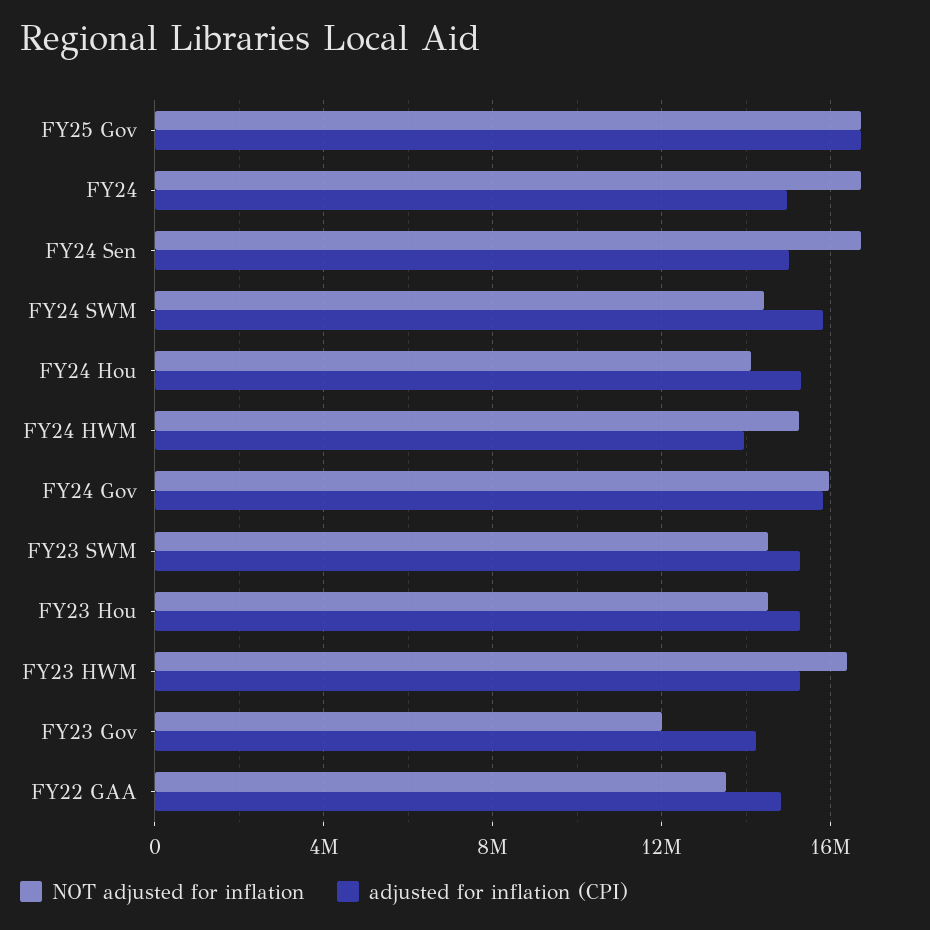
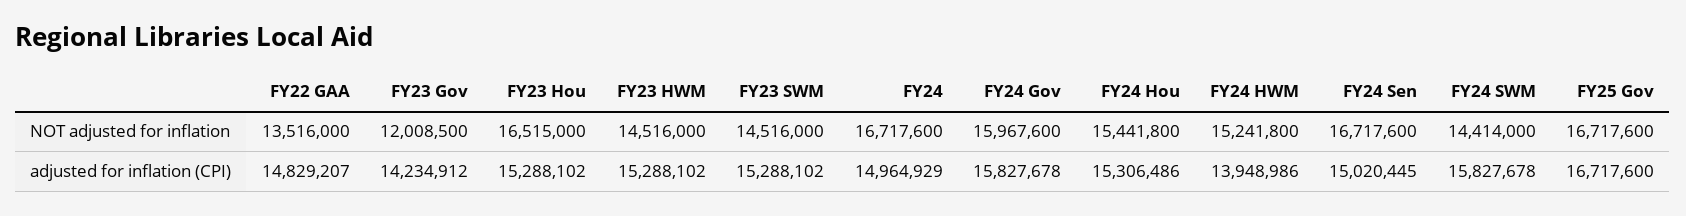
NOT adjusted for inflation, FY24 Hou: 14000000 -> 15441800
NOT adjusted for inflation, FY23 Hou: 14500000 -> 16515000
NOT adjusted for inflation, FY23 HWM: 16500000 -> 14516000

